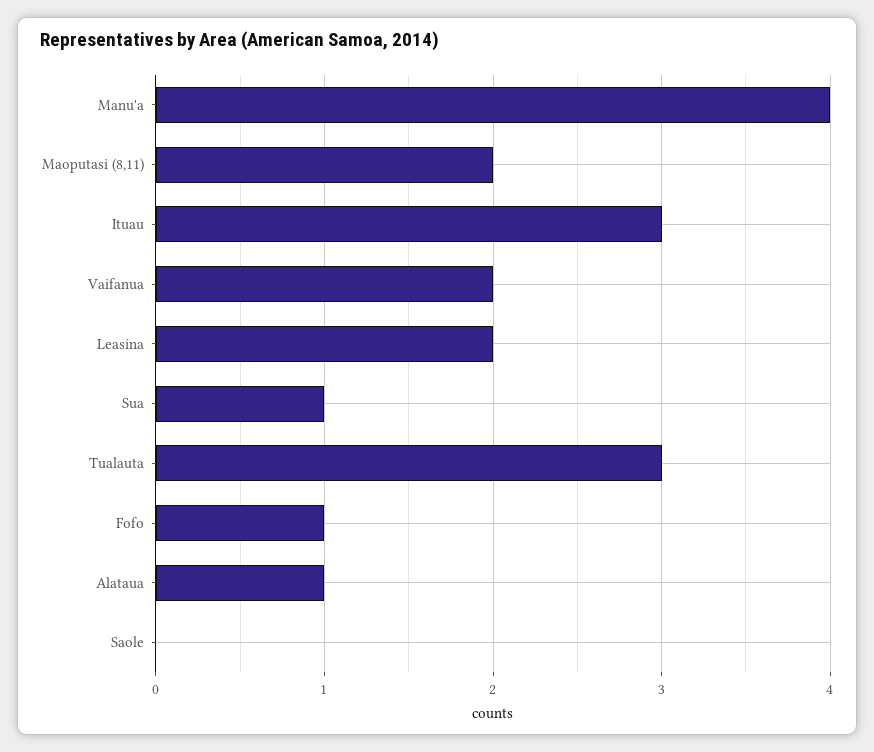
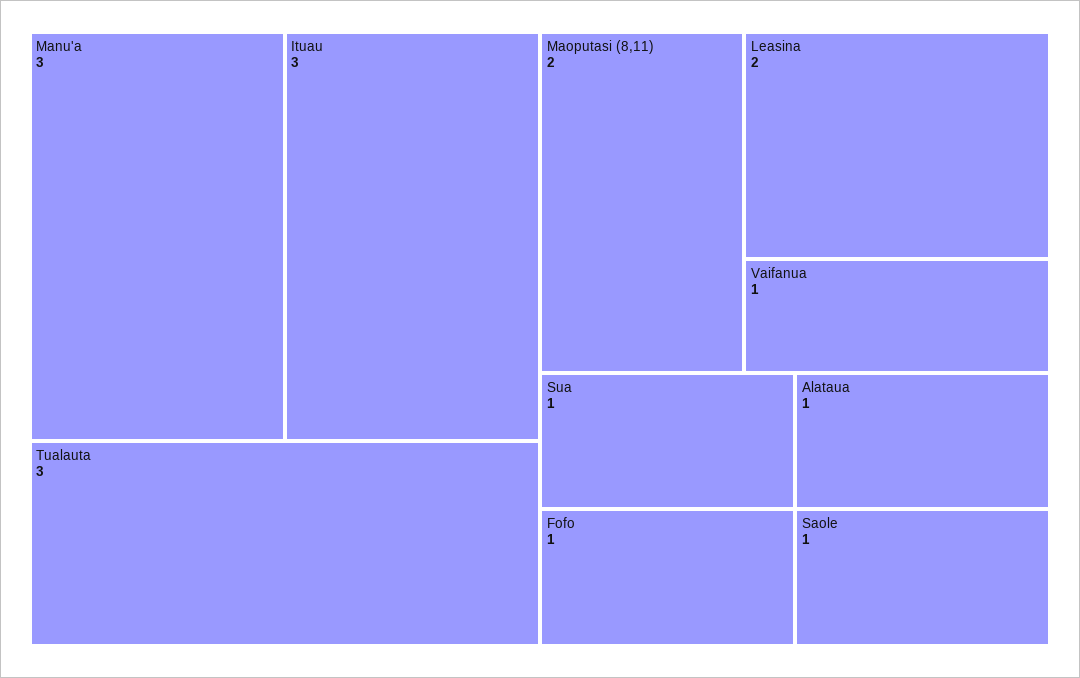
Manu'a: 4 -> 3
Vaifanua: 2 -> 1
Saole: 0 -> 1

